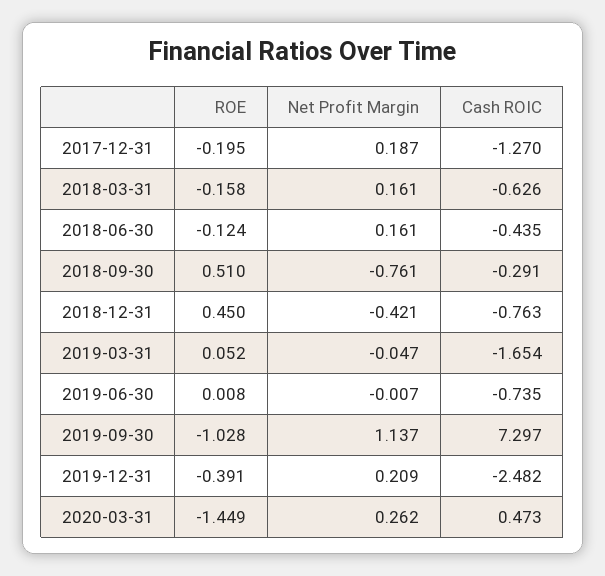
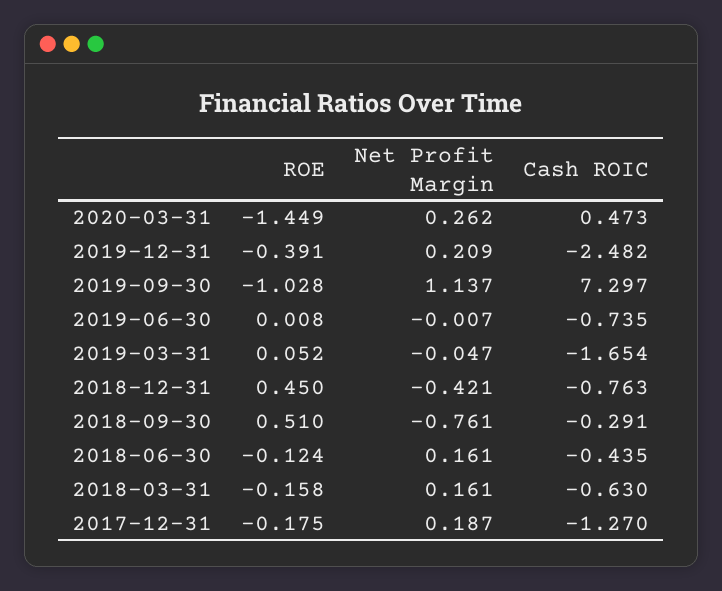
ROE, 2017-12-31: -0.195 -> -0.175
Cash ROIC, 2018-03-31: -0.626 -> -0.63

